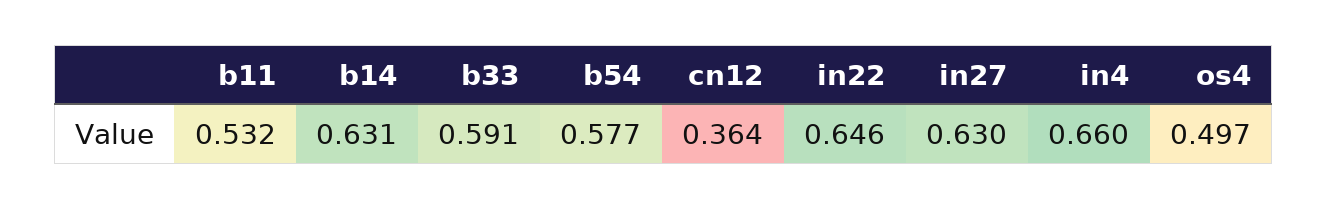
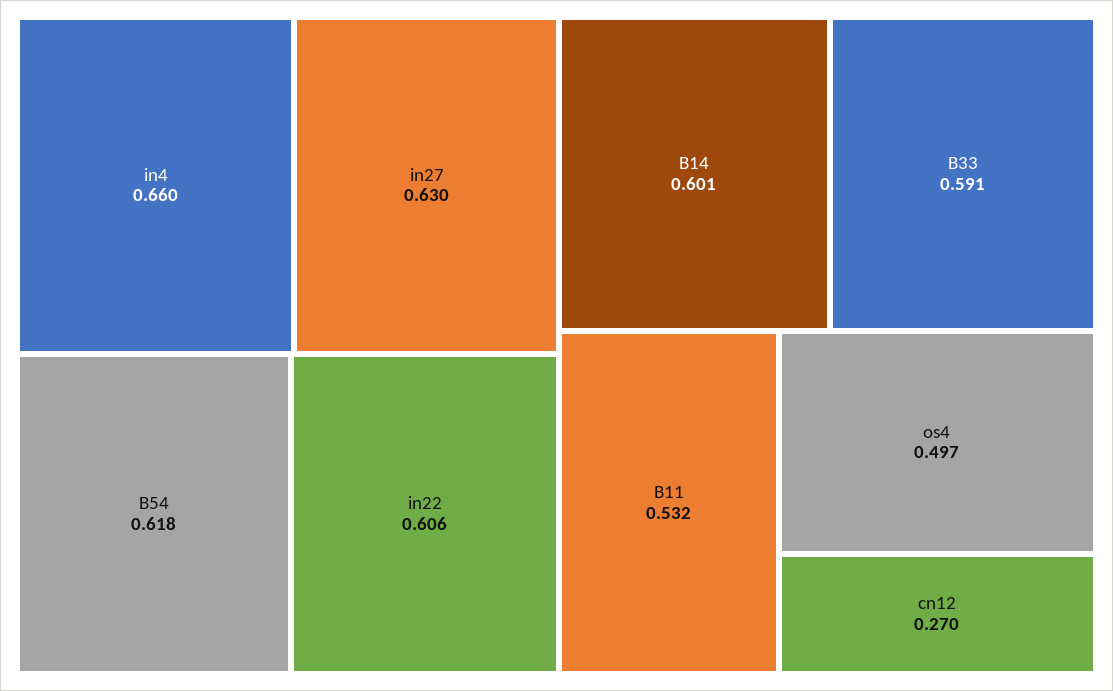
b14: 0.631 -> 0.601
b54: 0.577 -> 0.618
cn12: 0.364 -> 0.27
in22: 0.646 -> 0.606

